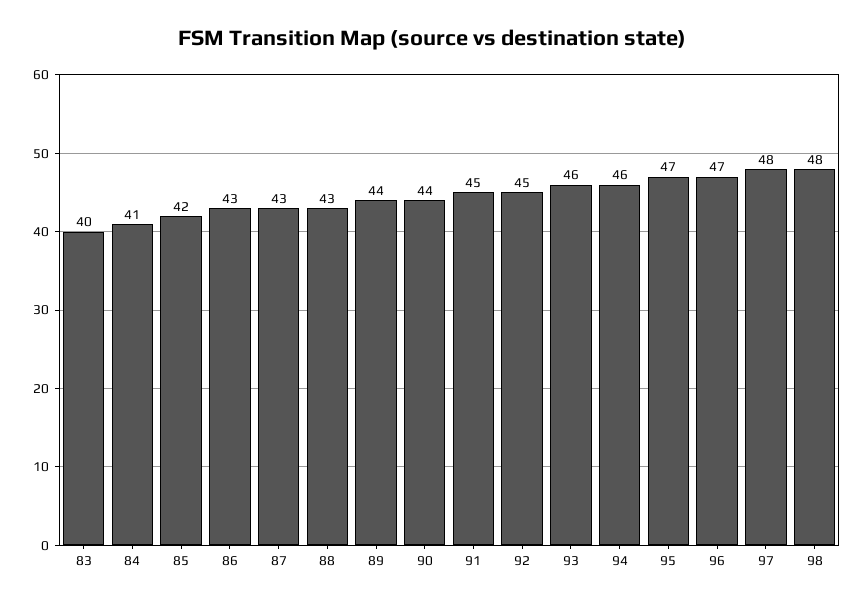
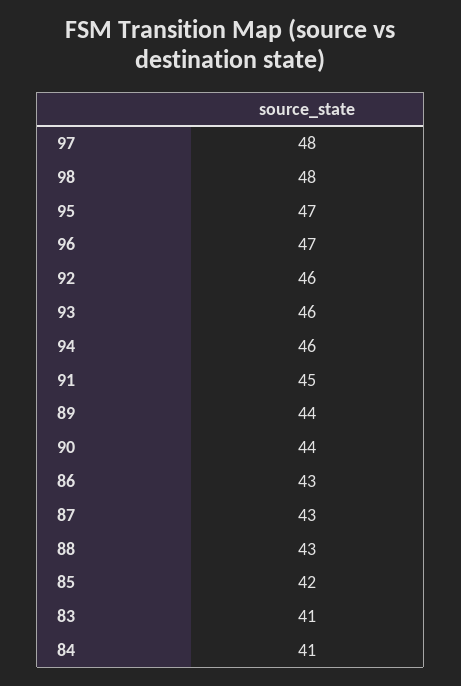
83: 40 -> 41
92: 45 -> 46

